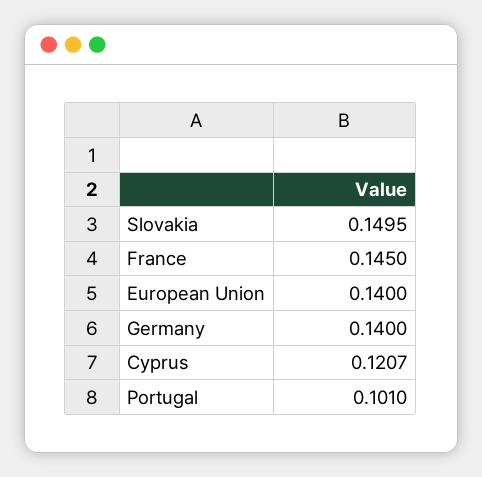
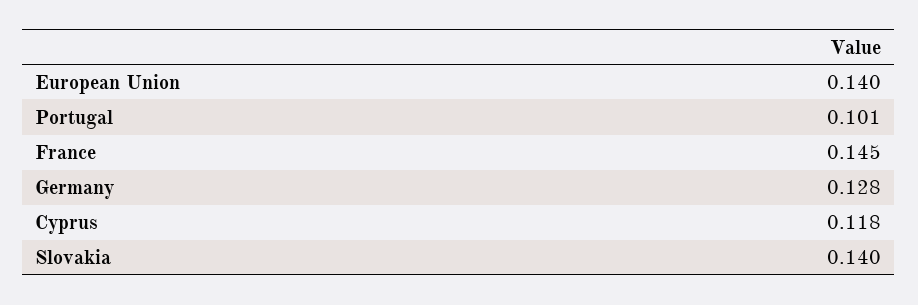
Slovakia: 0.1495 -> 0.14
Germany: 0.14 -> 0.128
Cyprus: 0.1207 -> 0.118

